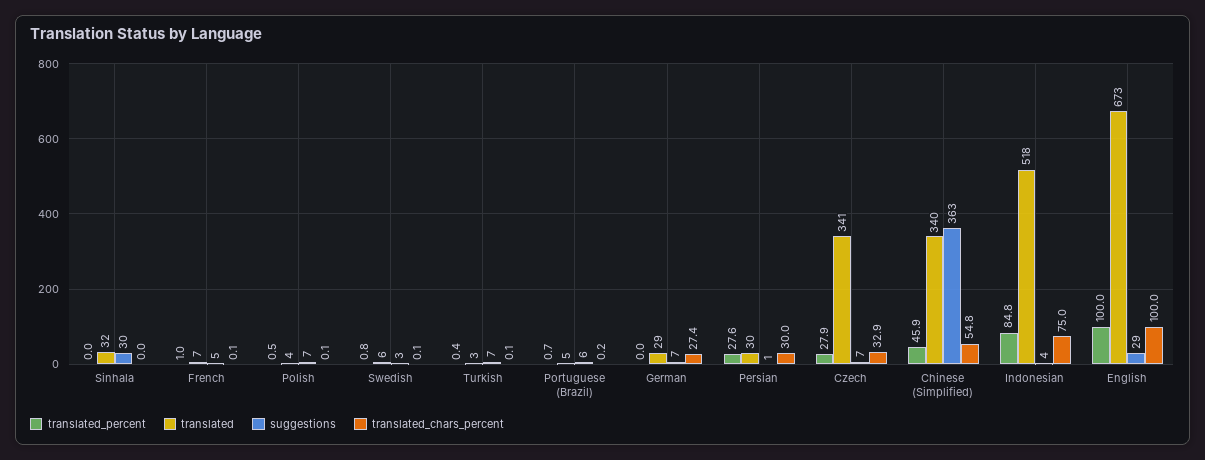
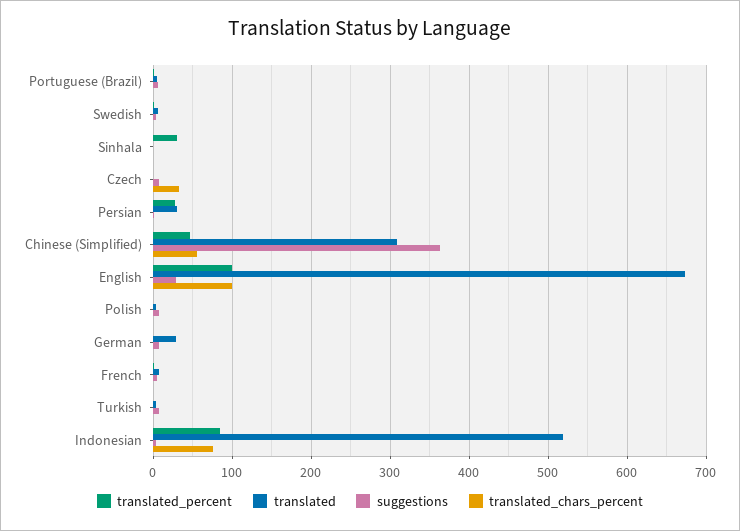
translated_percent, Sinhala: 0 -> 30
translated, Sinhala: 32 -> 0
suggestions, Sinhala: 30 -> 0
translated_chars_percent, German: 27.4 -> 0
translated_chars_percent, Persian: 30 -> 0
translated_percent, Czech: 27.9 -> 0
translated, Czech: 341 -> 0
translated, Chinese (Simplified): 340 -> 310

